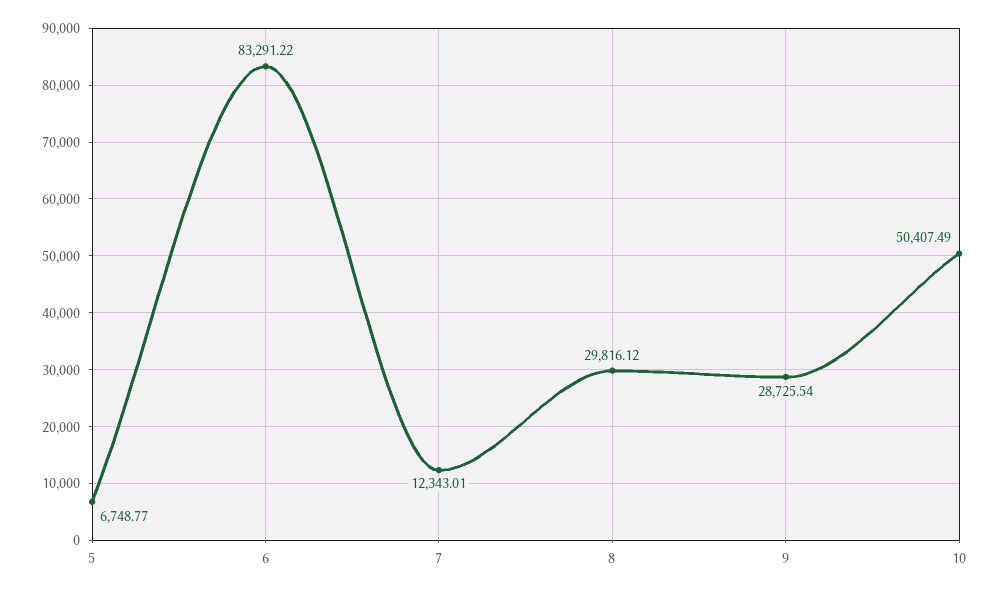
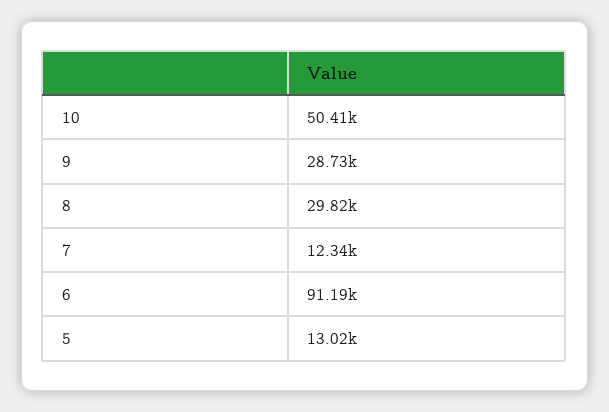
5: 6748.77 -> 13020
6: 83291.22 -> 91190

